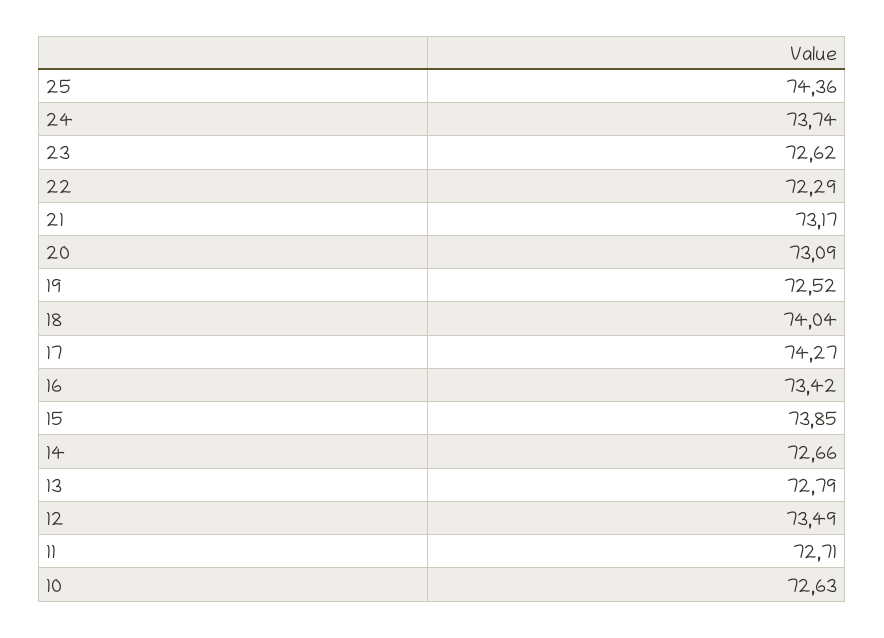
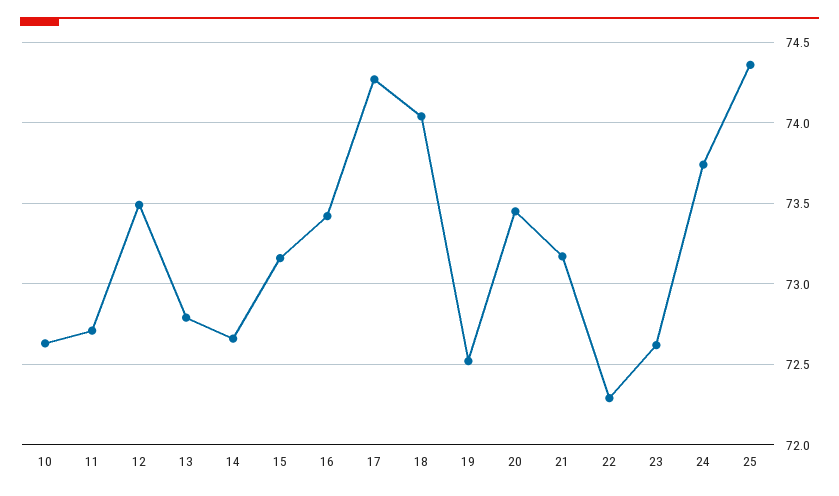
20: 73.09 -> 73.45
15: 73.85 -> 73.15

